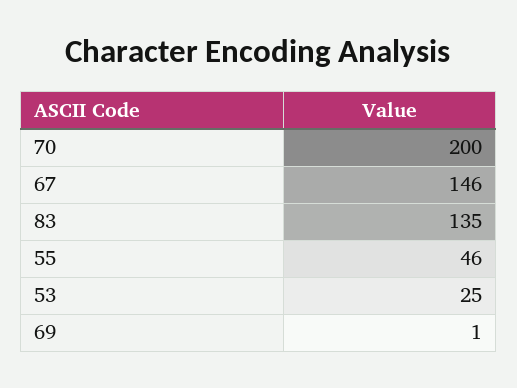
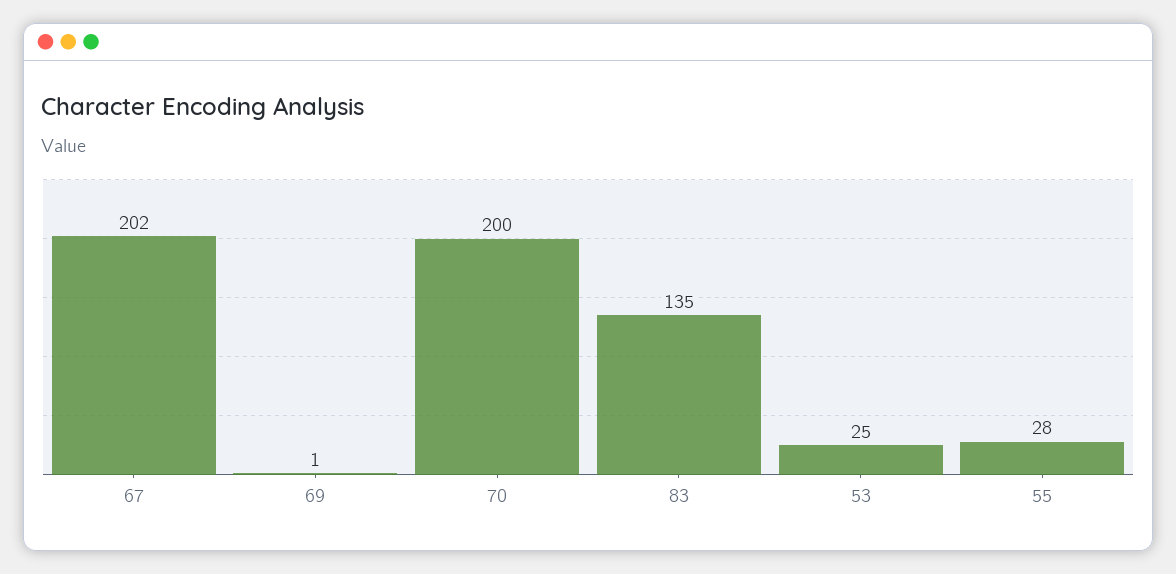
67: 146 -> 202
55: 46 -> 28

